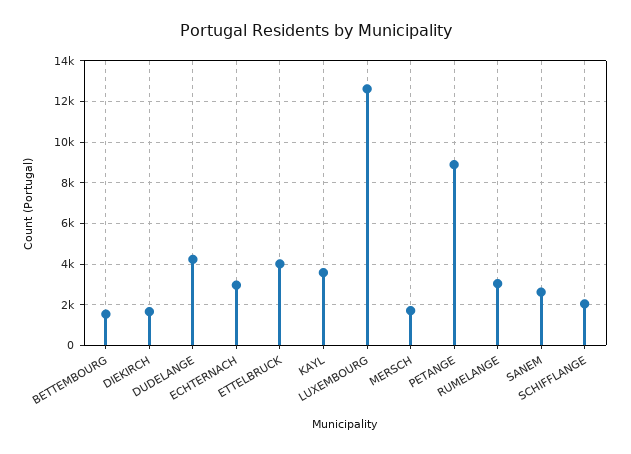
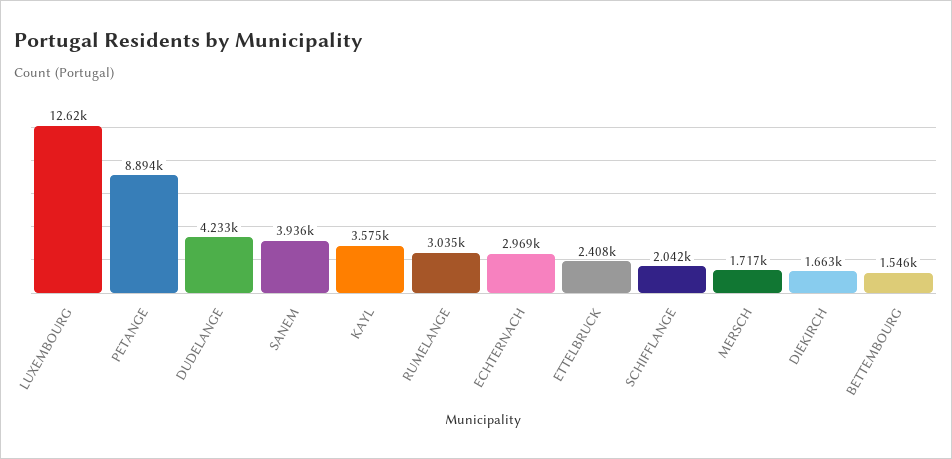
ETTELBRUCK: 4000 -> 2408
SANEM: 2500 -> 3936

